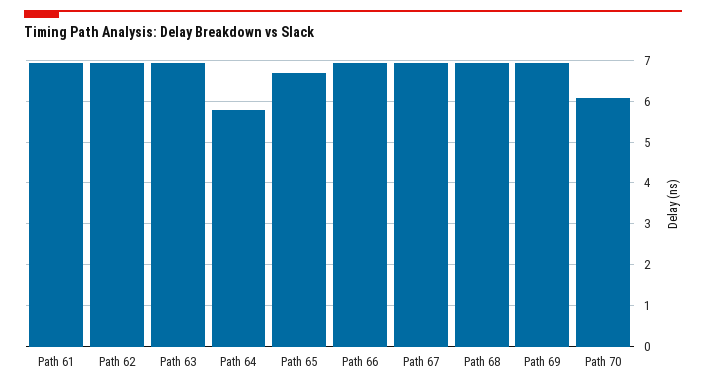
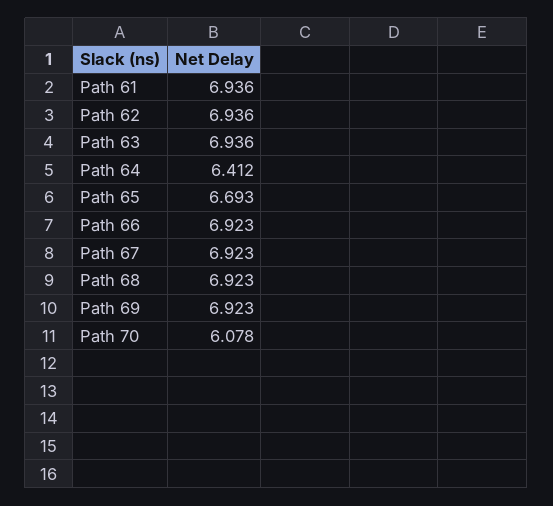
Path 64: 5.8 -> 6.412

